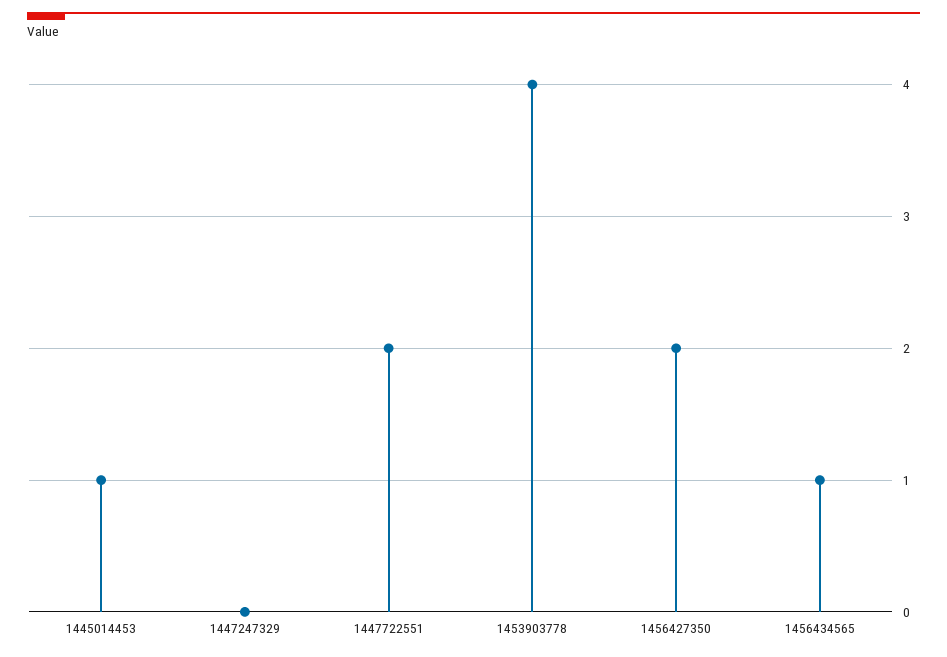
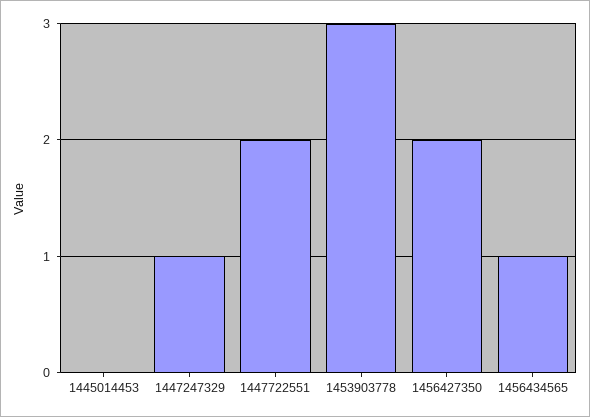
1445014453: 1 -> 0
1447247329: 0 -> 1
1453903778: 4 -> 3

